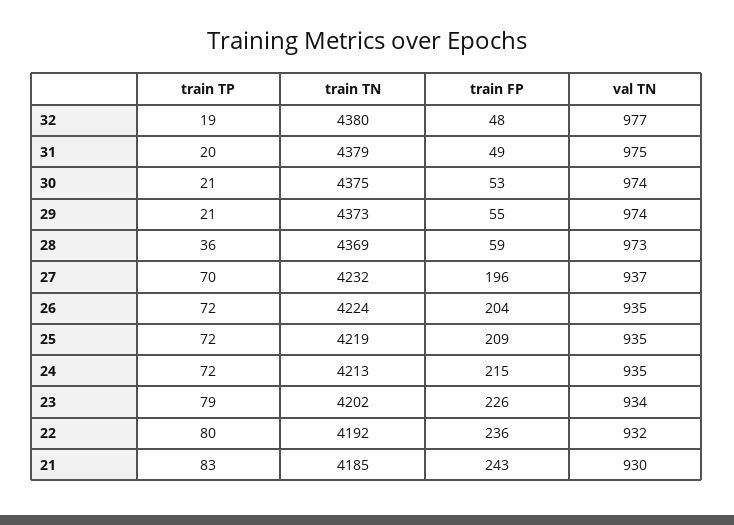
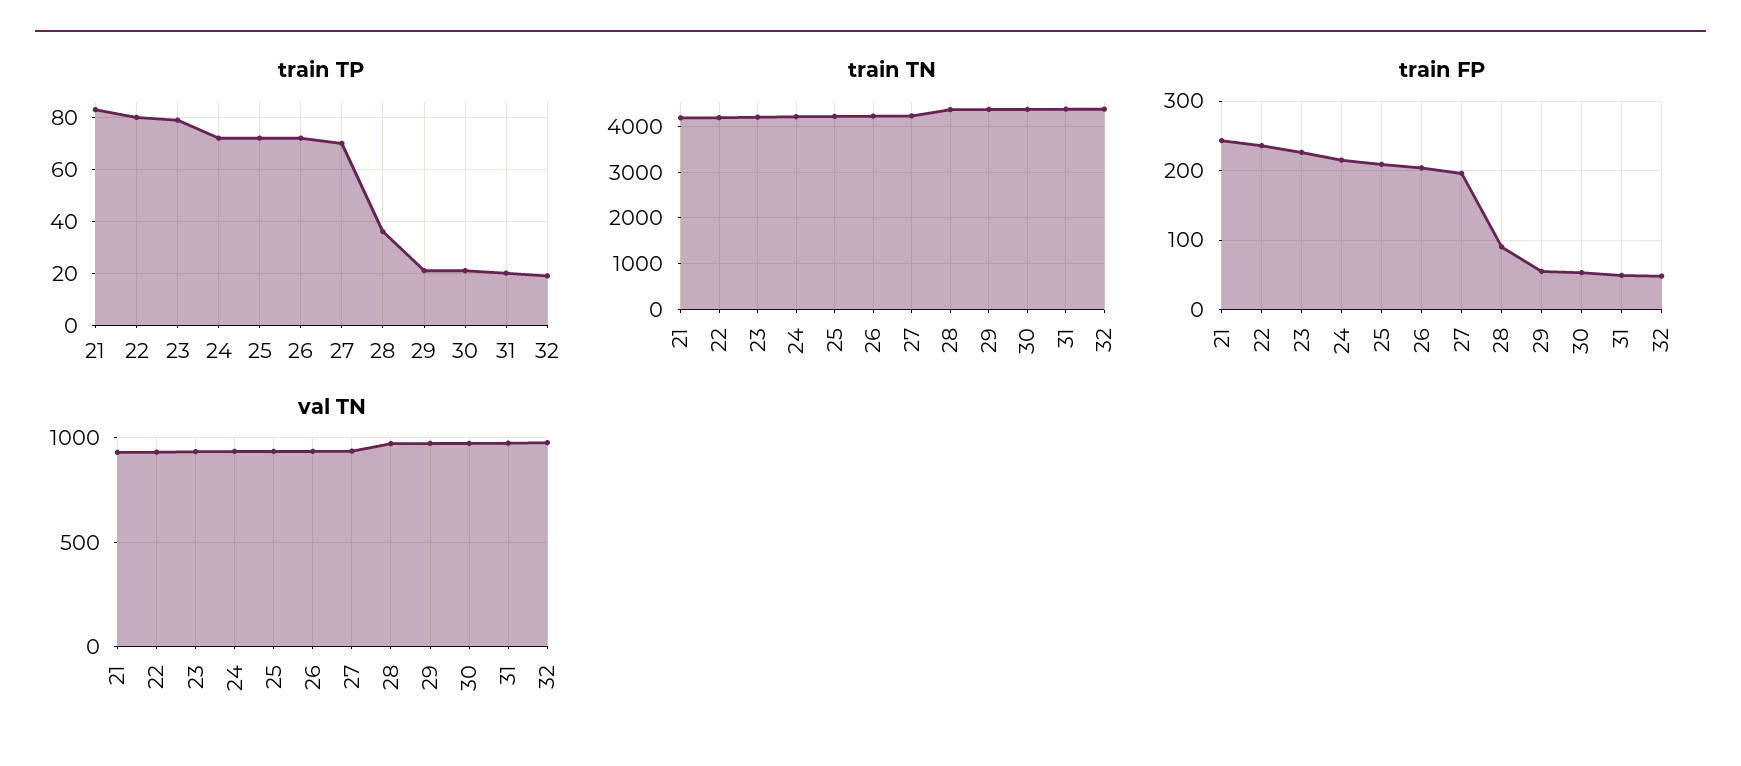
train FP, 28: 59 -> 90

